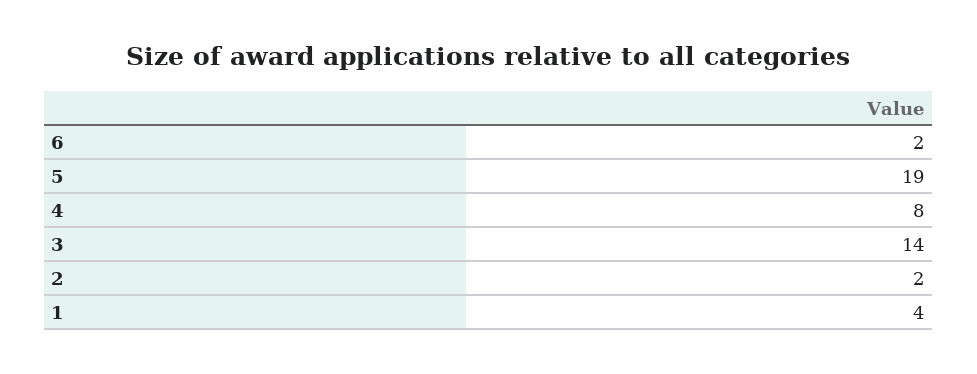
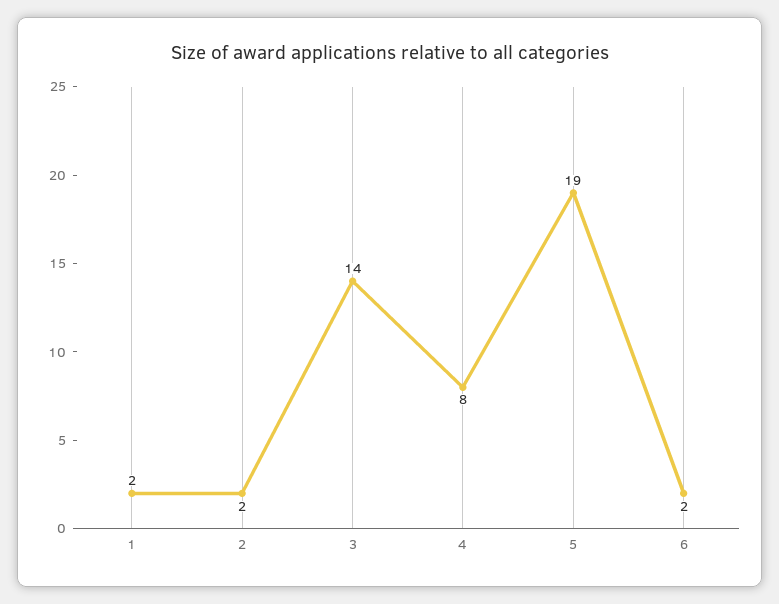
1: 4 -> 2

